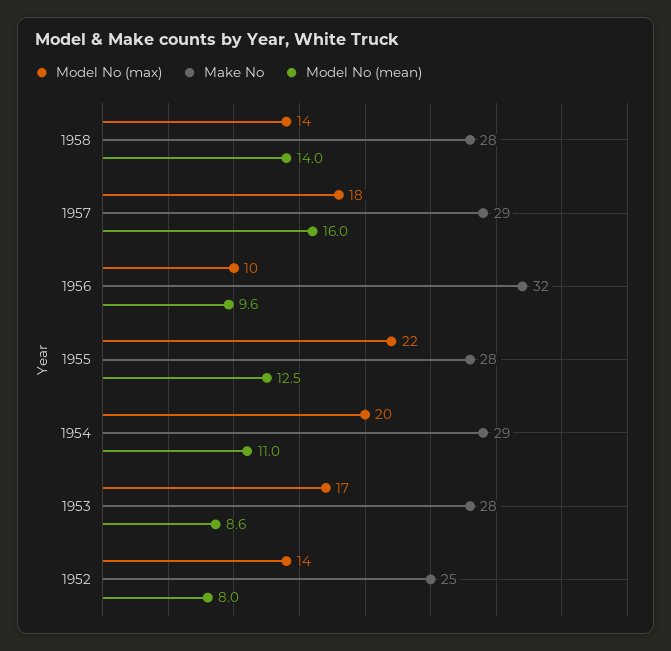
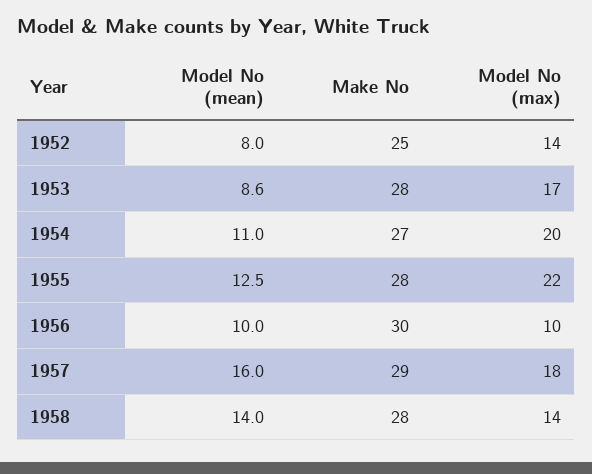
Make No, 1956: 32 -> 30
Model No (mean), 1956: 9.6 -> 10
Make No, 1954: 29 -> 27

